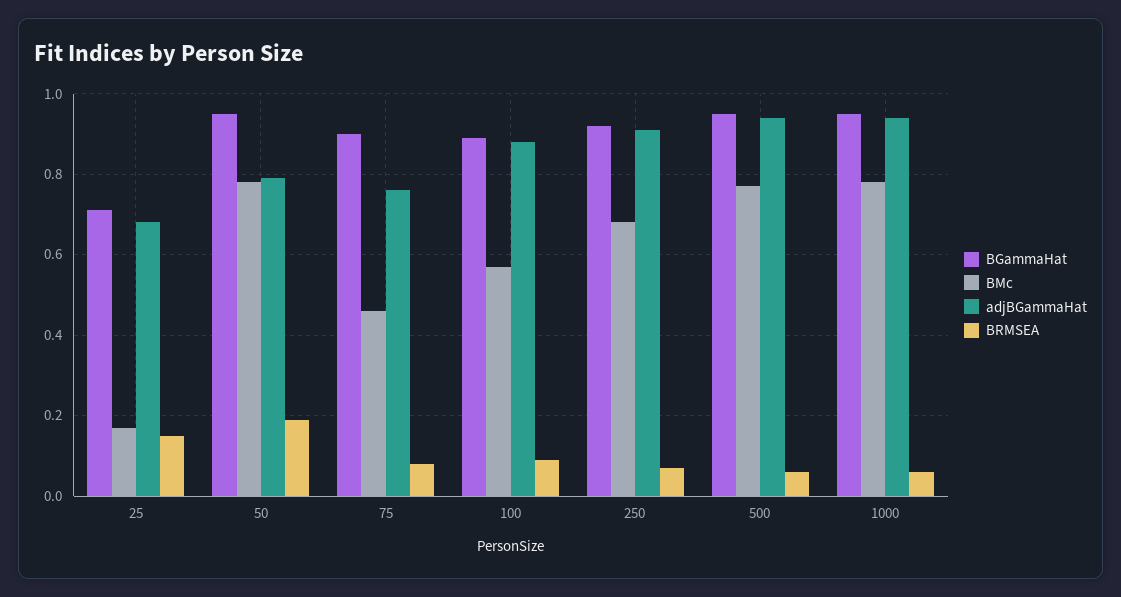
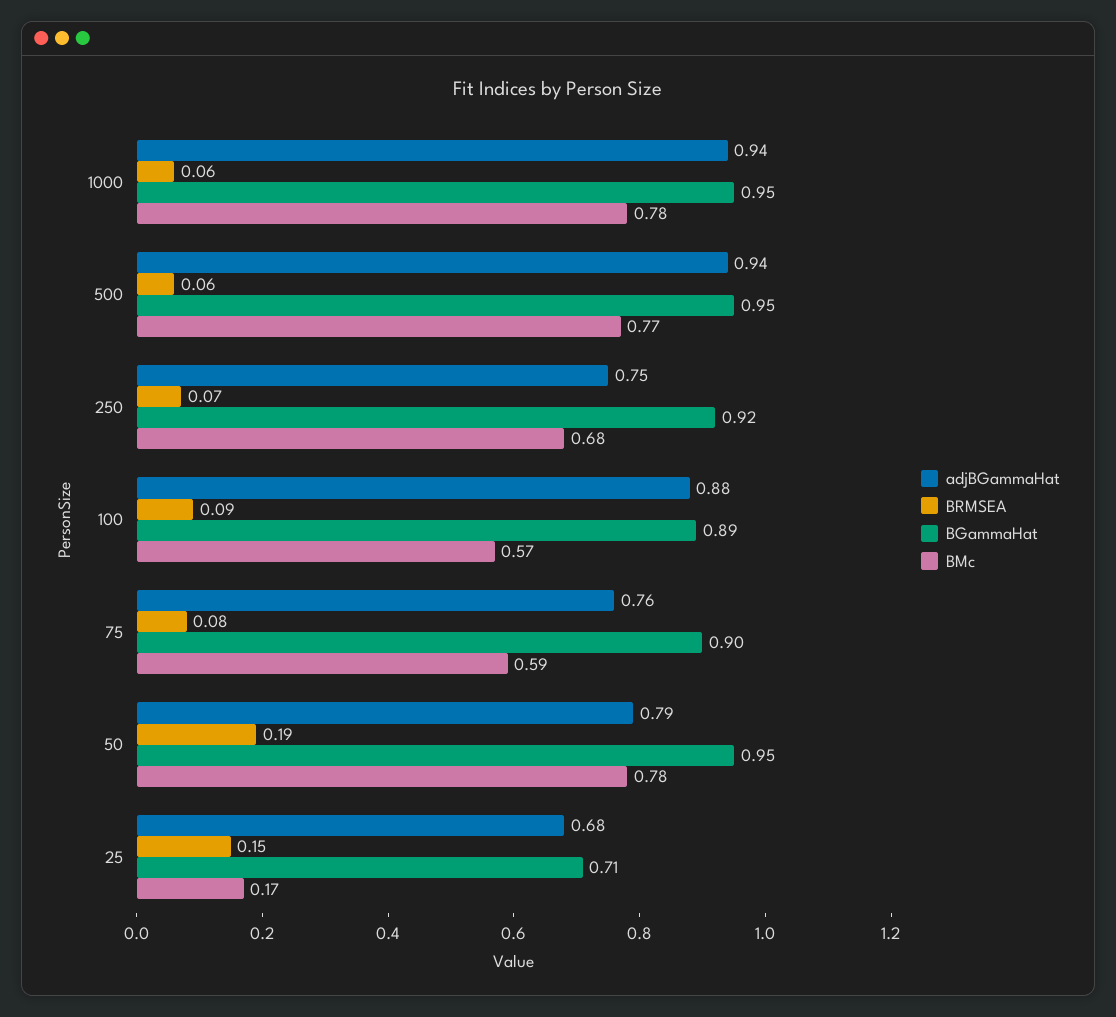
BMc, 75: 0.45 -> 0.59
adjBGammaHat, 250: 0.9 -> 0.75

